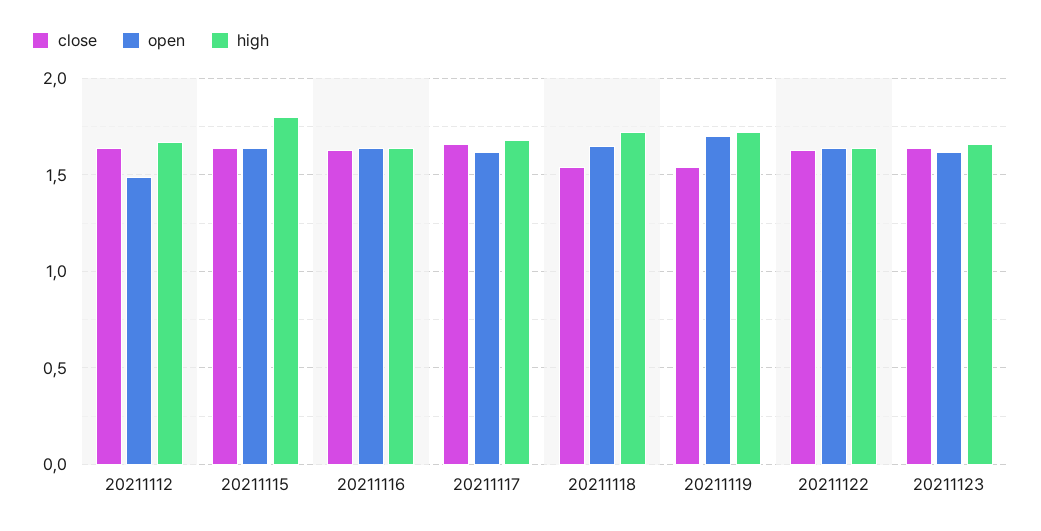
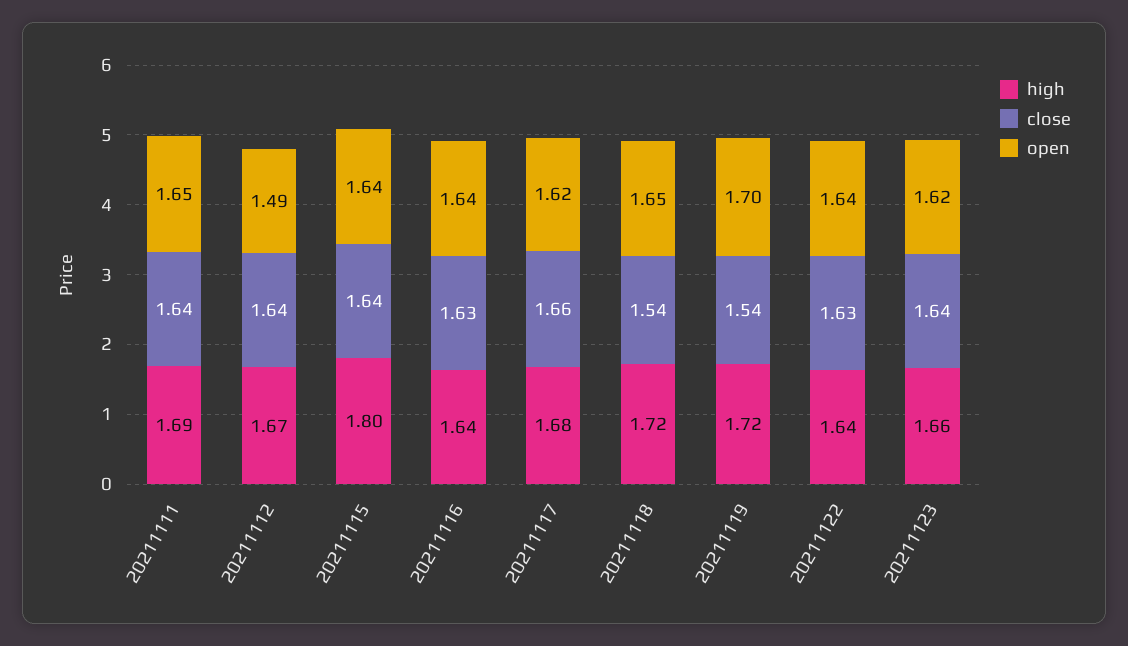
high, 20211111: none -> 1.69
close, 20211111: none -> 1.64
open, 20211111: none -> 1.65

